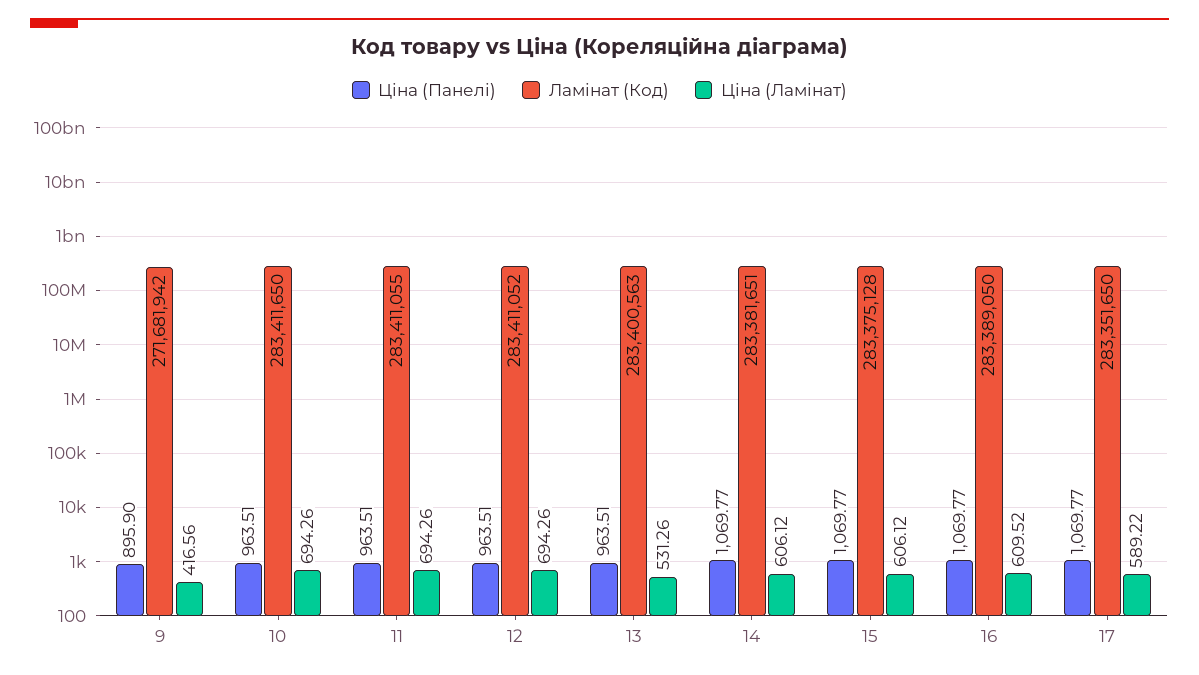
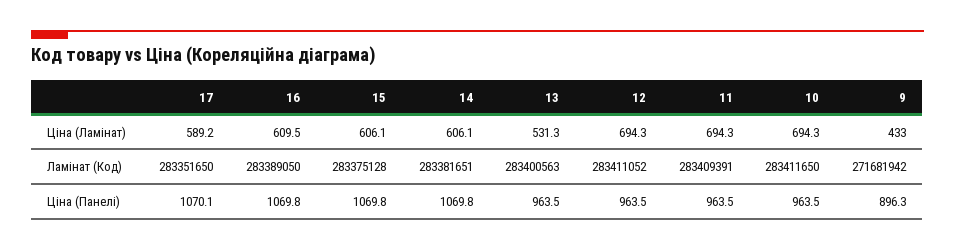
Ціна (Панелі), 9: 895.9 -> 896.3
Ціна (Ламінат), 9: 416.56 -> 433
Ламінат (Код), 11: 283411055 -> 283409391
Ціна (Панелі), 17: 1069.77 -> 1070.1

